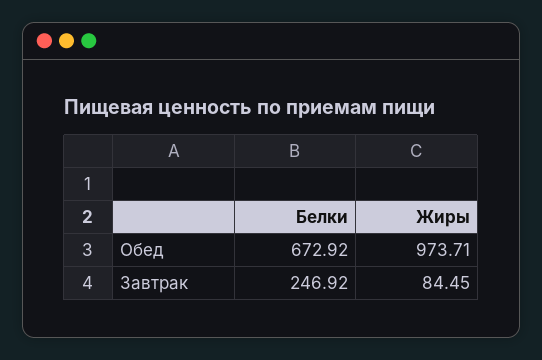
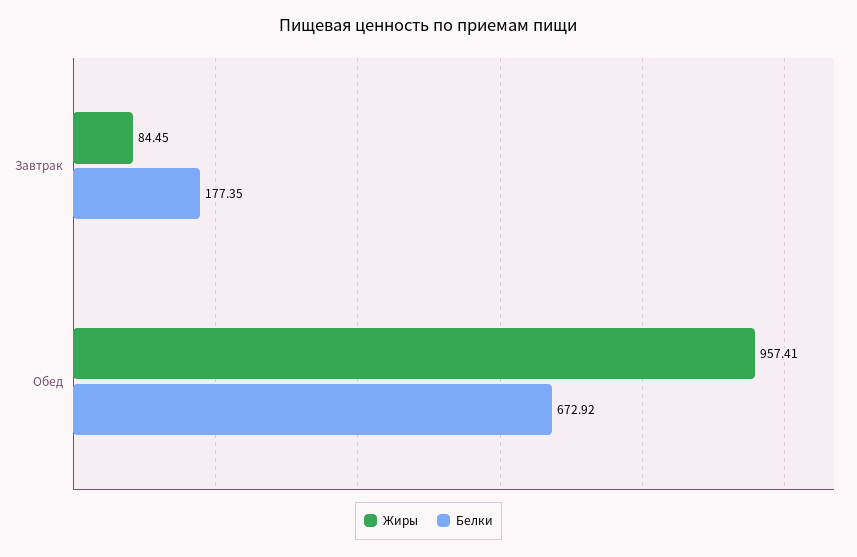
Жиры, Обед: 973.71 -> 957.41
Белки, Завтрак: 246.92 -> 177.35

